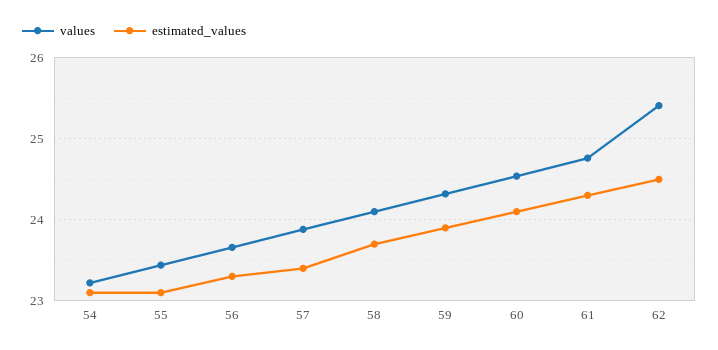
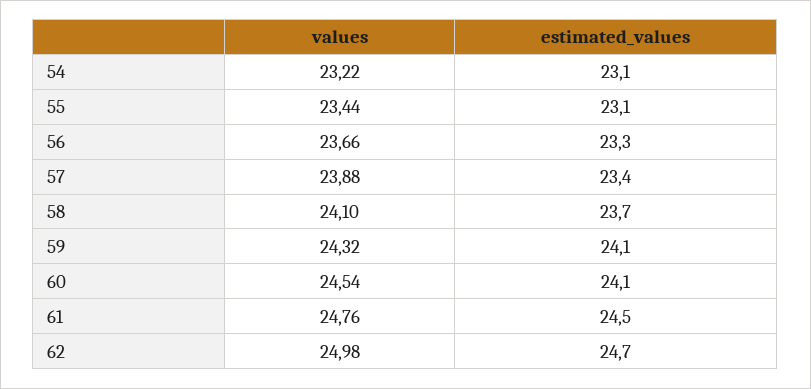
estimated_values, 59: 23.9 -> 24.1
estimated_values, 61: 24.3 -> 24.5
values, 62: 25.4 -> 24.98
estimated_values, 62: 24.5 -> 24.7

